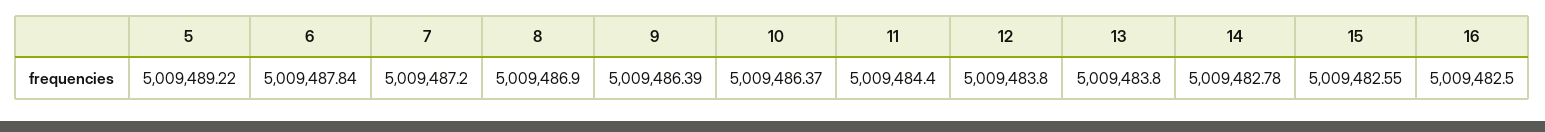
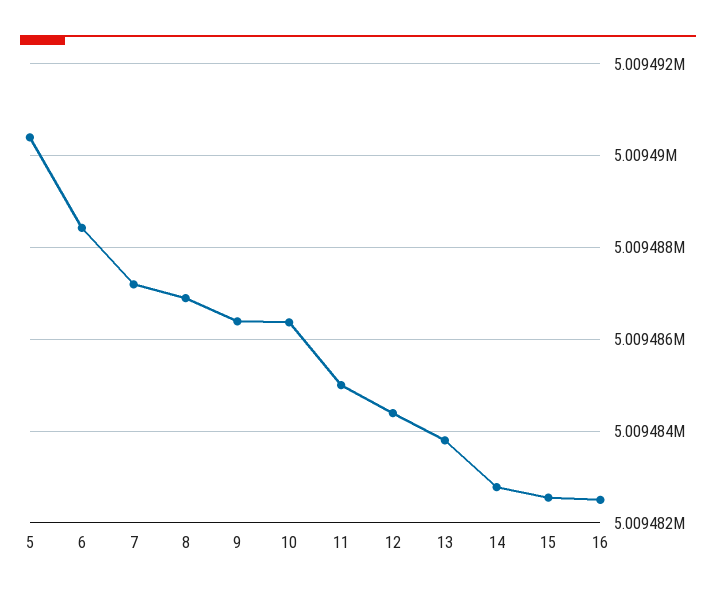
5: 5009489.22 -> 5009490.4
6: 5009487.84 -> 5009488.4
11: 5009484.4 -> 5009485
12: 5009483.8 -> 5009484.4

